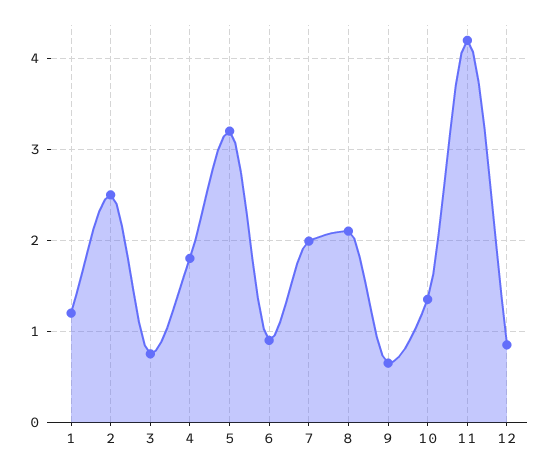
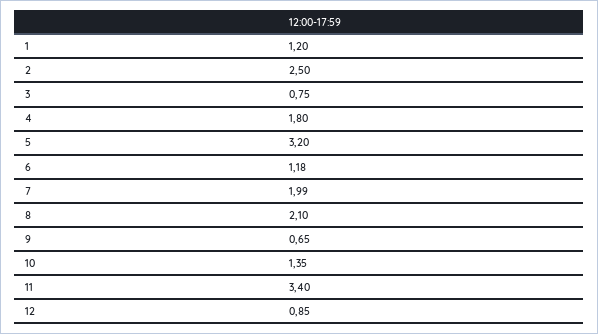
6: 0.9 -> 1.18
11: 4.2 -> 3.4

